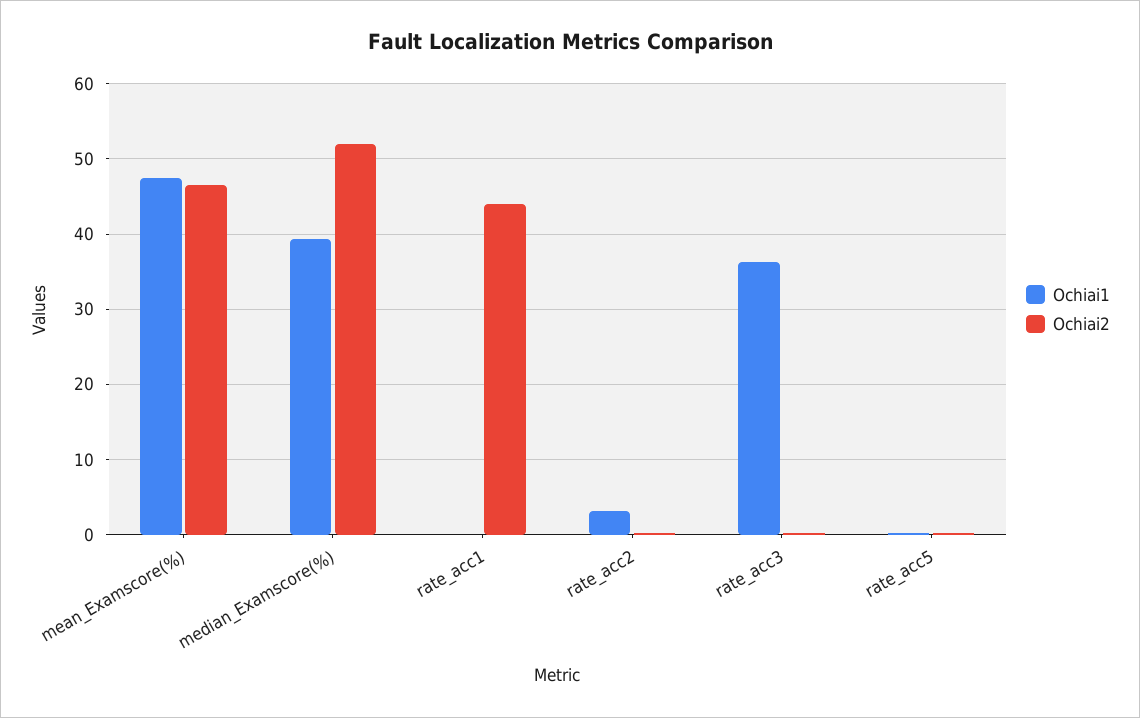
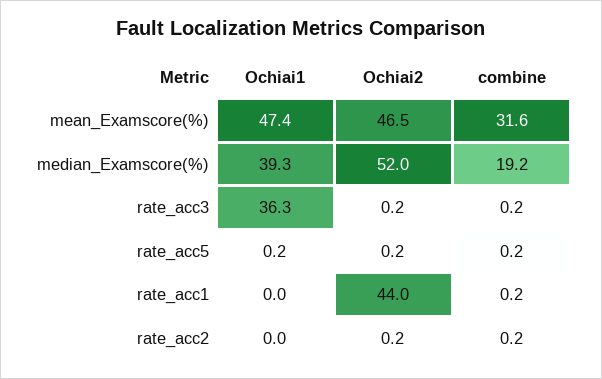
Ochiai1, rate_acc2: 3 -> 0
combine, mean_Examscore(%): none -> 31.6
combine, median_Examscore(%): none -> 19.2
combine, rate_acc3: none -> 0.2
combine, rate_acc5: none -> 0.2
combine, rate_acc1: none -> 0.2
combine, rate_acc2: none -> 0.2

